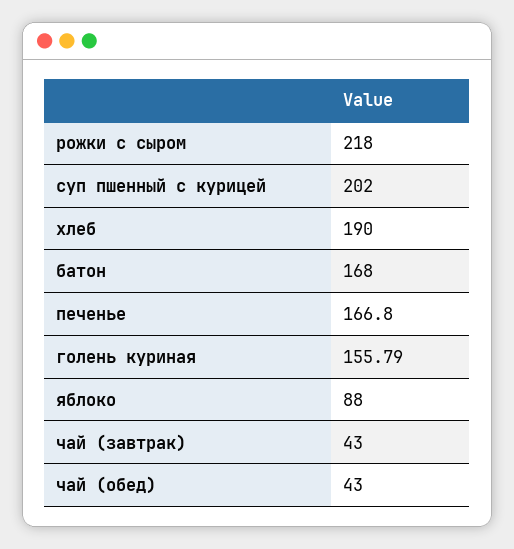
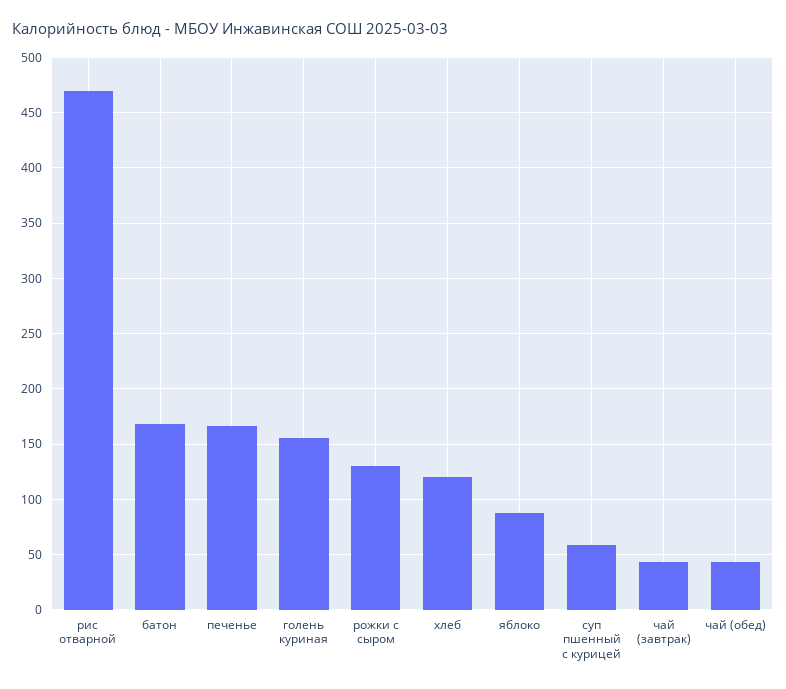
рожки с сыром: 218 -> 130
суп пшенный с курицей: 202 -> 60
хлеб: 190 -> 120
рис отварной: none -> 470

